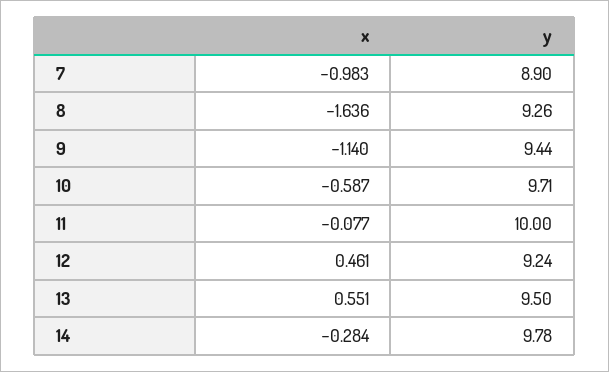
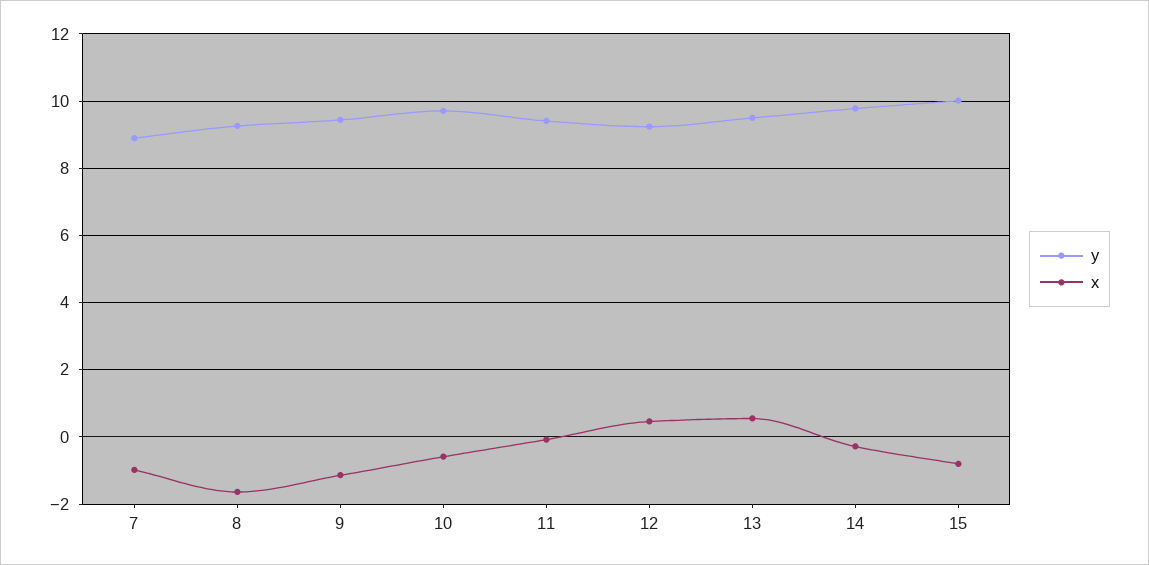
y, 11: 10 -> 9.4
y, 15: none -> 10
x, 15: none -> -0.8

